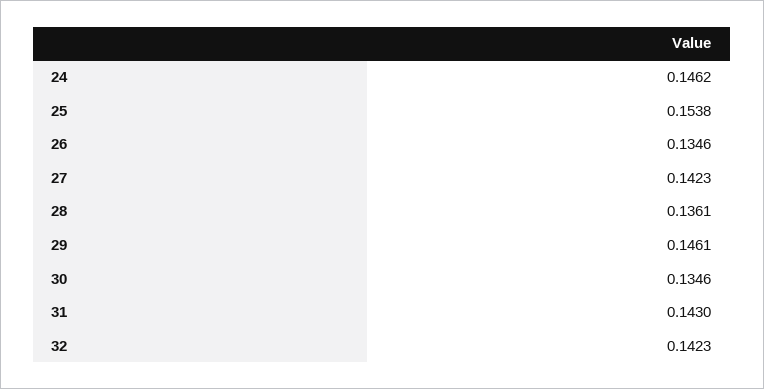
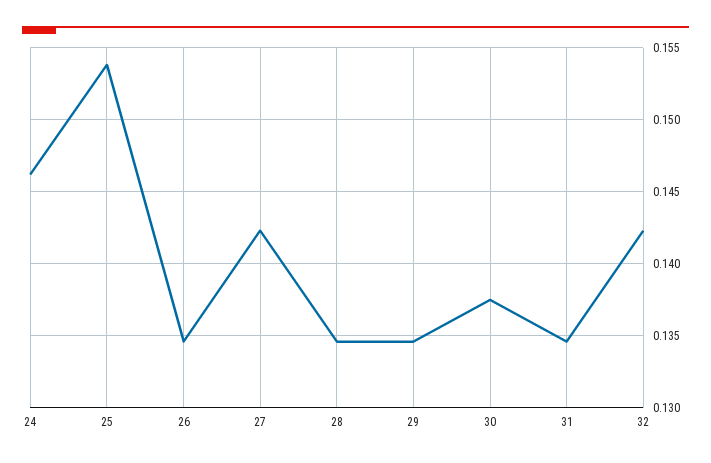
28: 0.1361 -> 0.1345
29: 0.1461 -> 0.1345
30: 0.1346 -> 0.1375
31: 0.143 -> 0.1345

